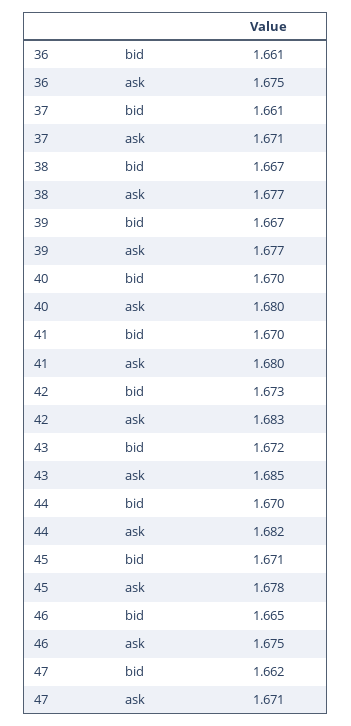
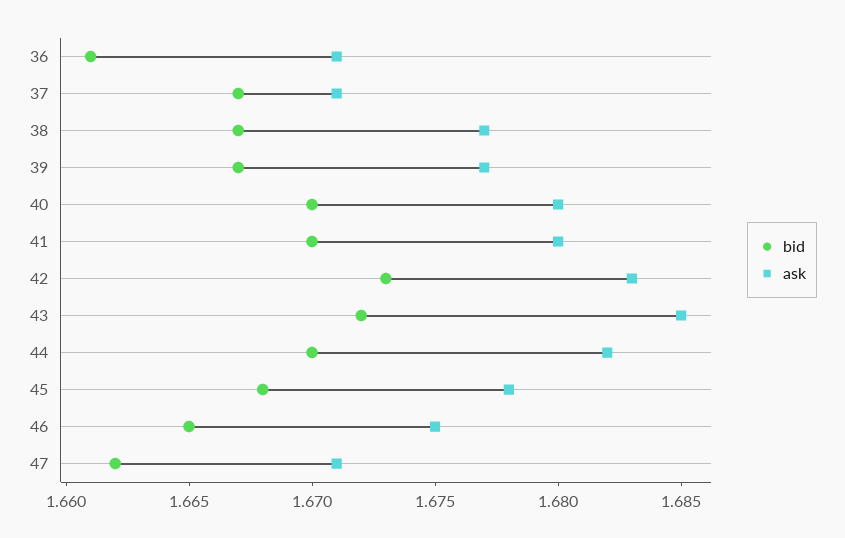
ask, 36: 1.675 -> 1.671
bid, 37: 1.661 -> 1.667
bid, 45: 1.671 -> 1.668

